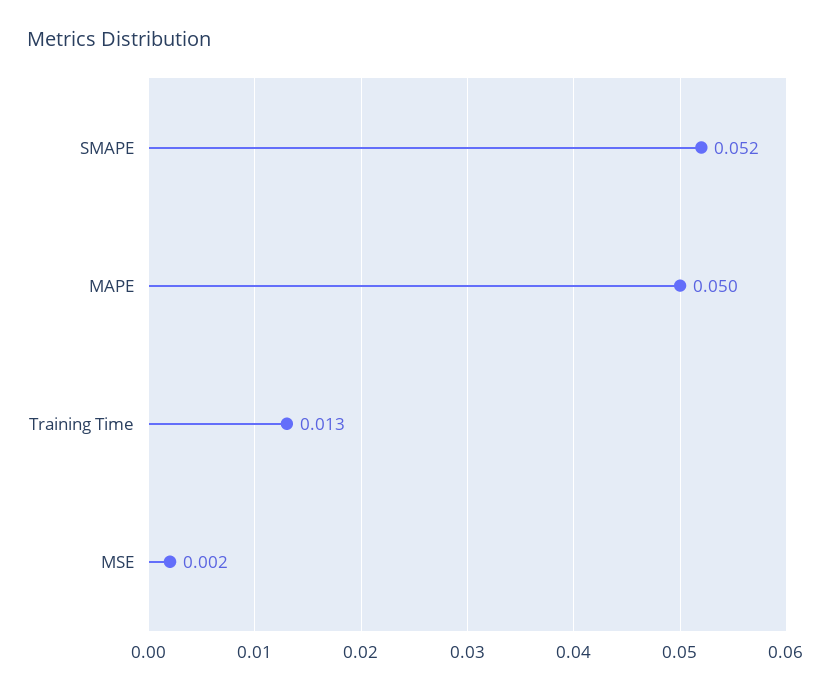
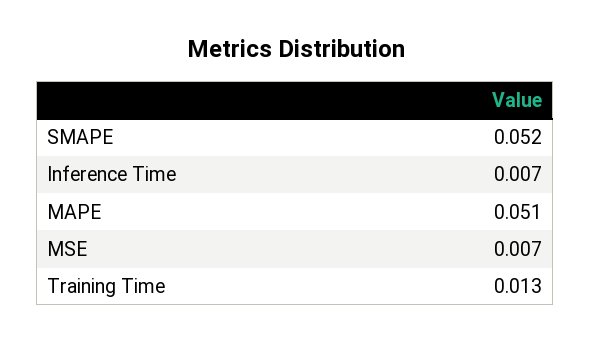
MAPE: 0.05 -> 0.051
MSE: 0.002 -> 0.007
Inference Time: none -> 0.007

